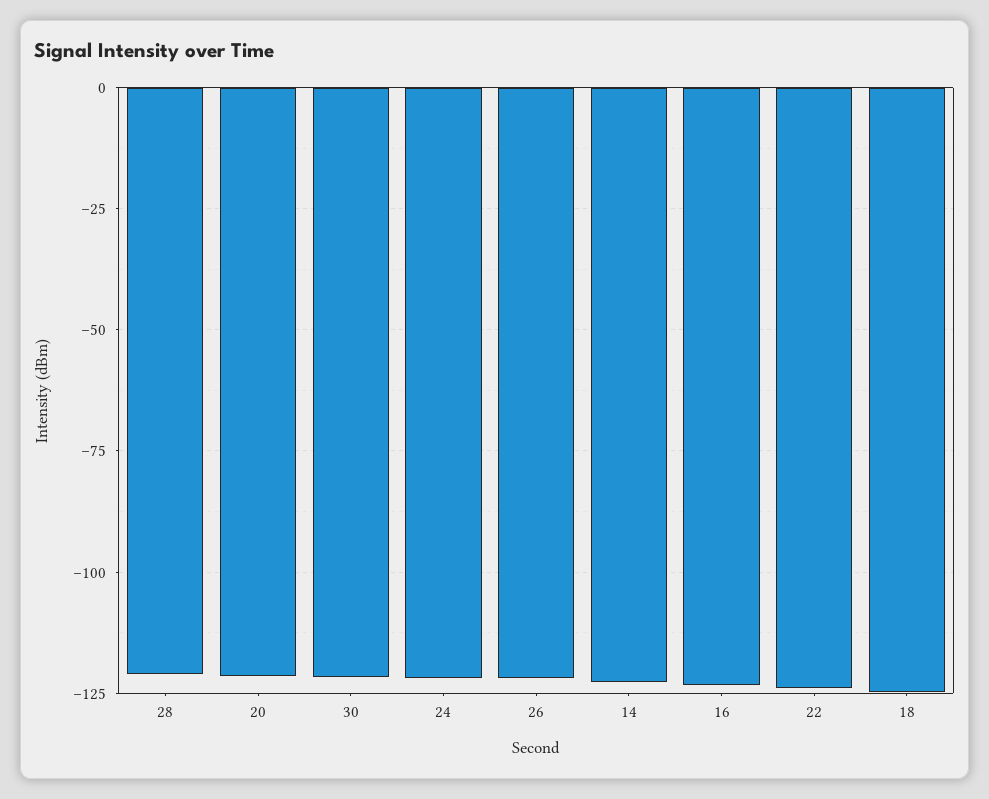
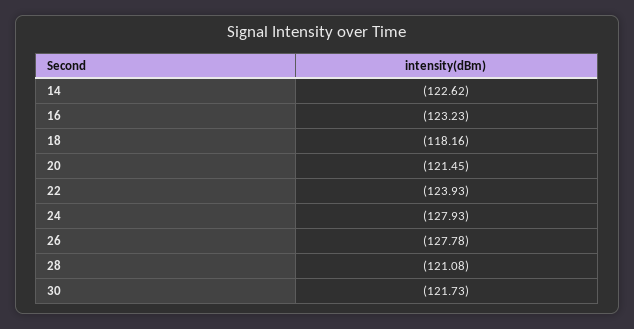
24: -122.5 -> -127.93
26: -122.5 -> -127.78
18: -125 -> -118.16

